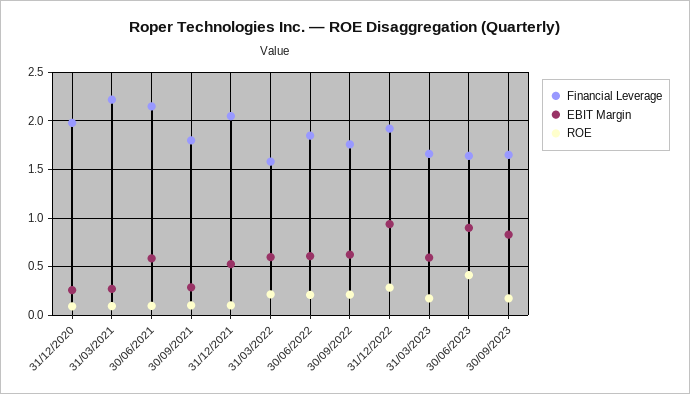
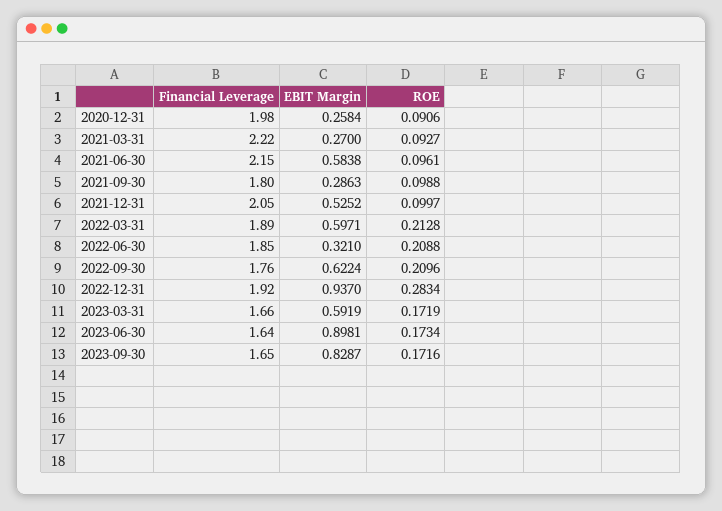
Financial Leverage, 31/03/2022: 1.6 -> 1.89
EBIT Margin, 30/06/2022: 0.6 -> 0.321
ROE, 30/06/2023: 0.4 -> 0.1734

